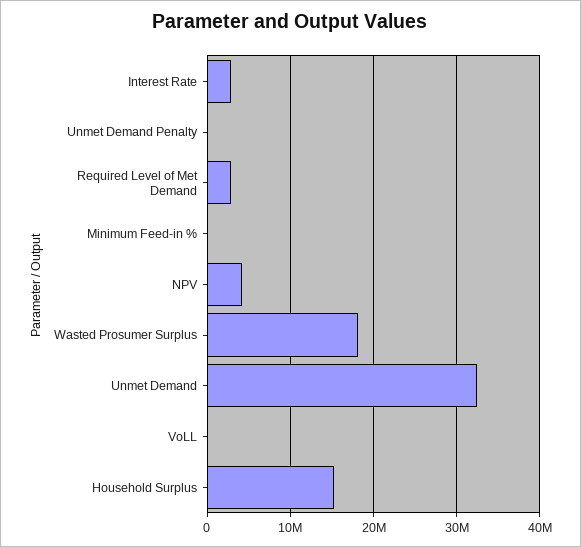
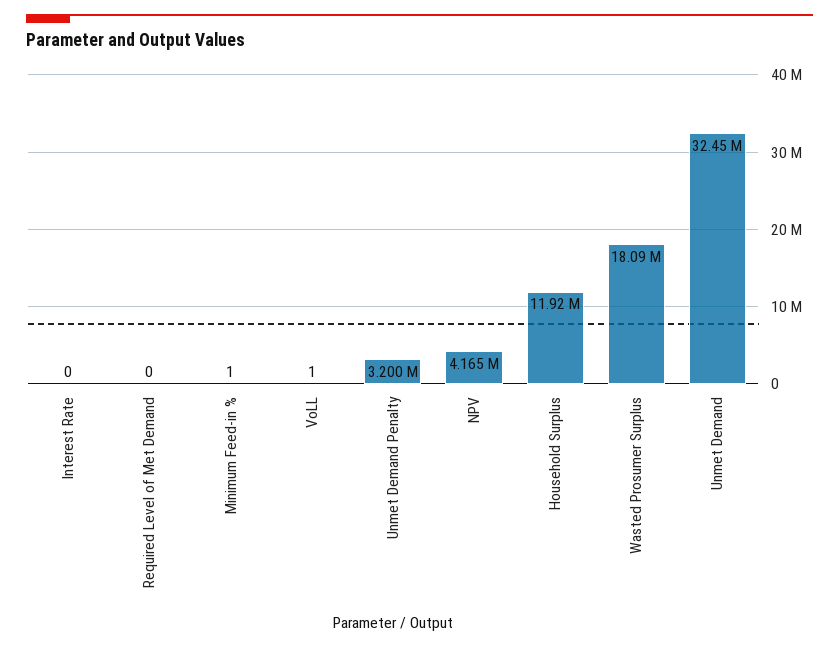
Interest Rate: 3000000 -> 0
Unmet Demand Penalty: 0 -> 3200000
Required Level of Met Demand: 3000000 -> 0
Household Surplus: 15000000 -> 11920000

